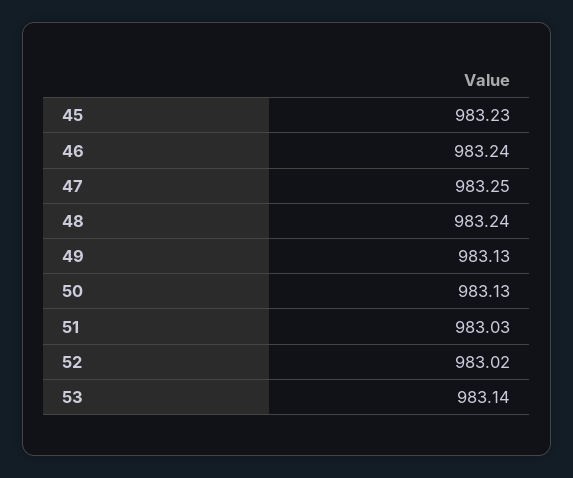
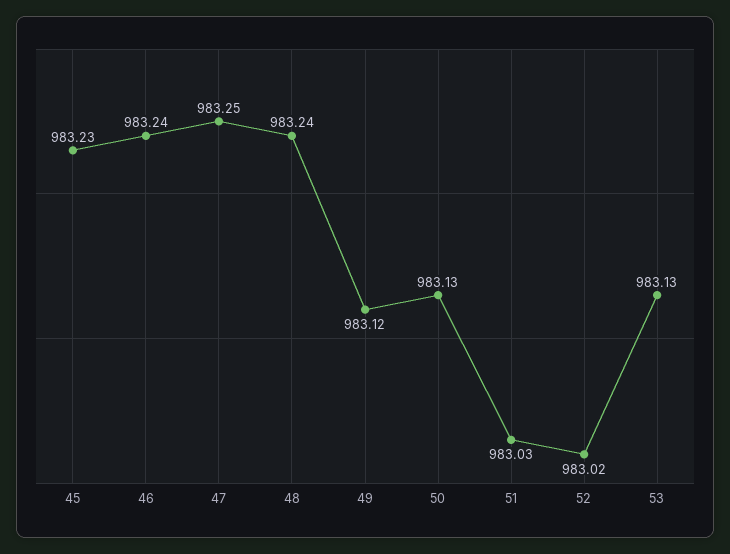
49: 983.13 -> 983.12
53: 983.14 -> 983.13

